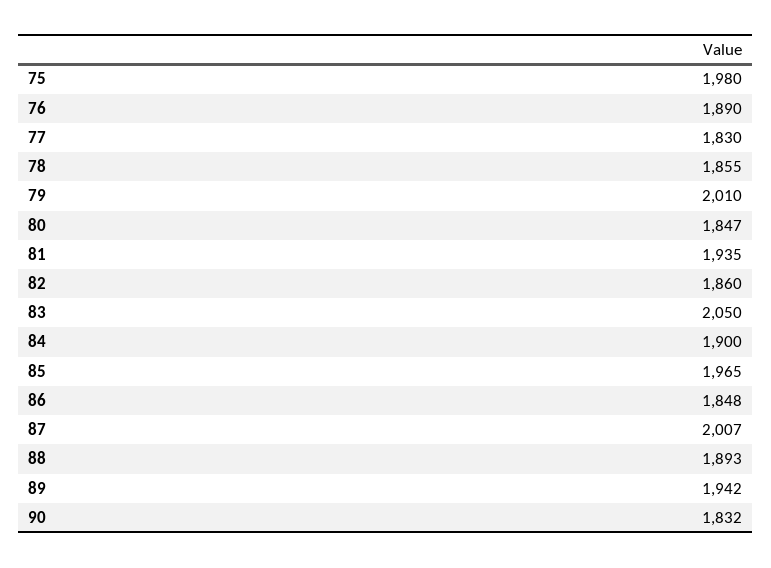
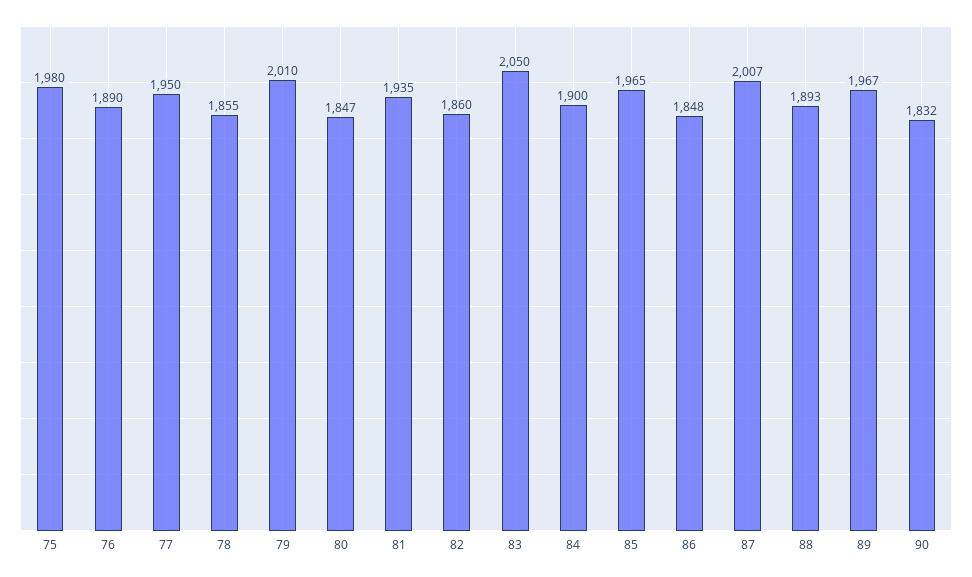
77: 1830 -> 1950
89: 1942 -> 1967

